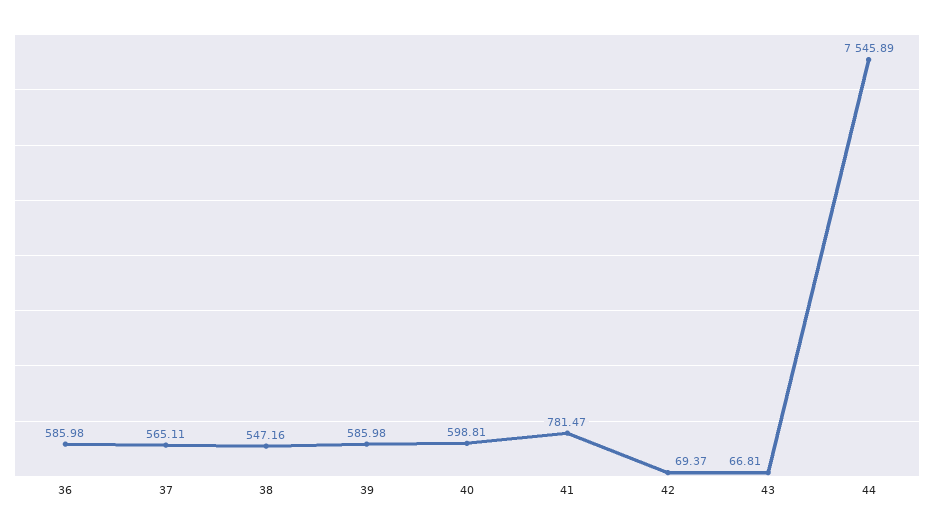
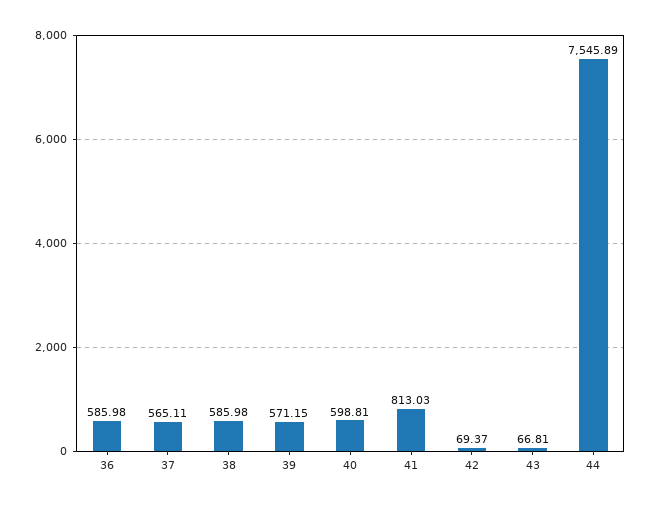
38: 547.16 -> 585.98
39: 585.98 -> 571.15
41: 781.47 -> 813.03

